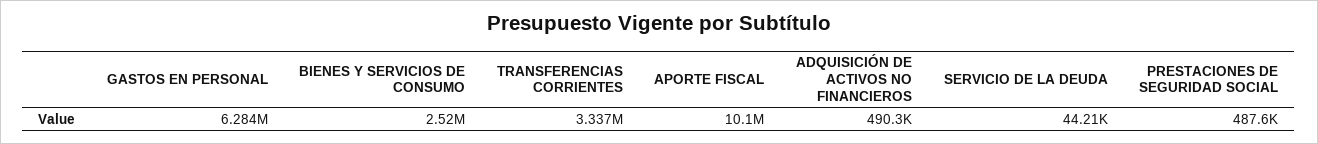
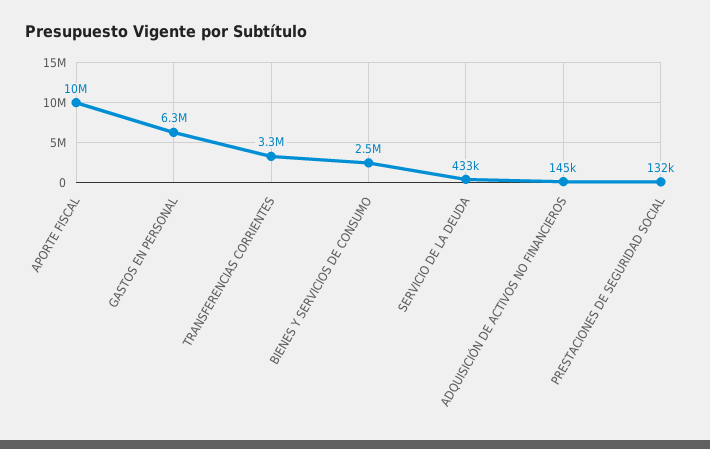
ADQUISICIÓN DE ACTIVOS NO FINANCIEROS: 490300 -> 145000
SERVICIO DE LA DEUDA: 44210 -> 433000
PRESTACIONES DE SEGURIDAD SOCIAL: 487600 -> 132000

